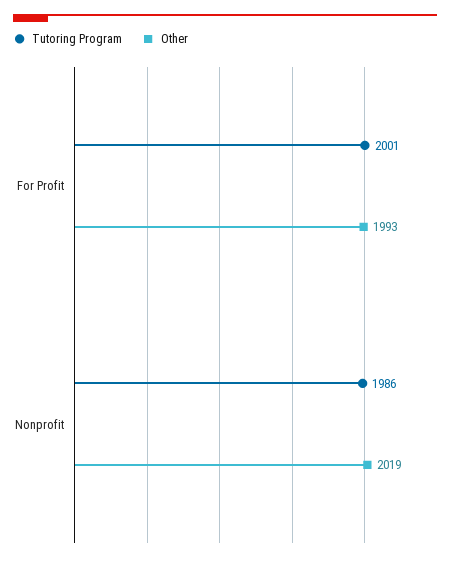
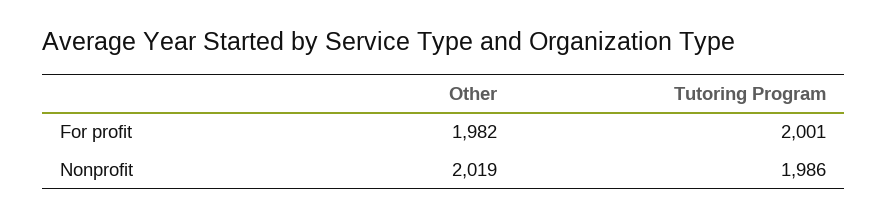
Other, For Profit: 1993 -> 1982

